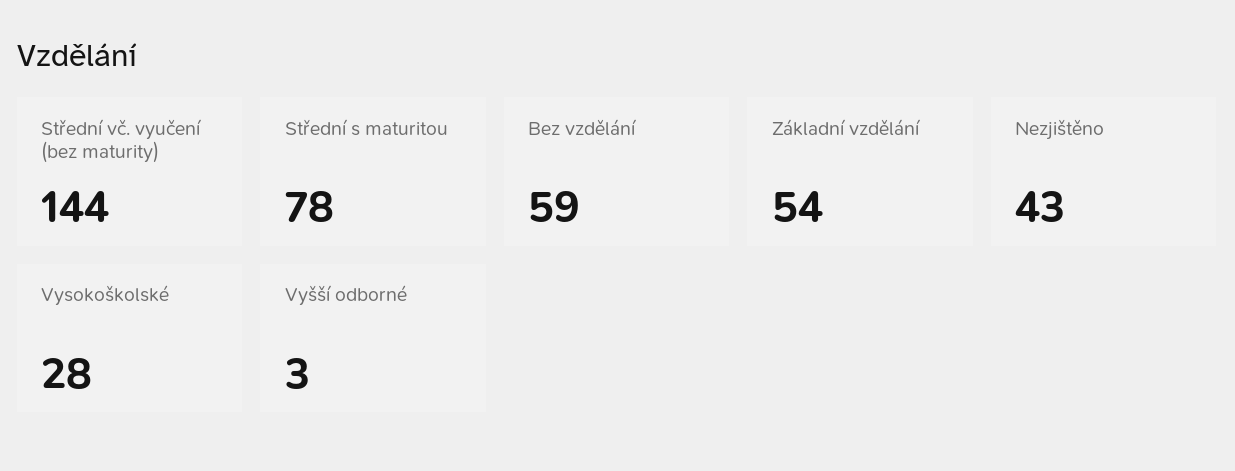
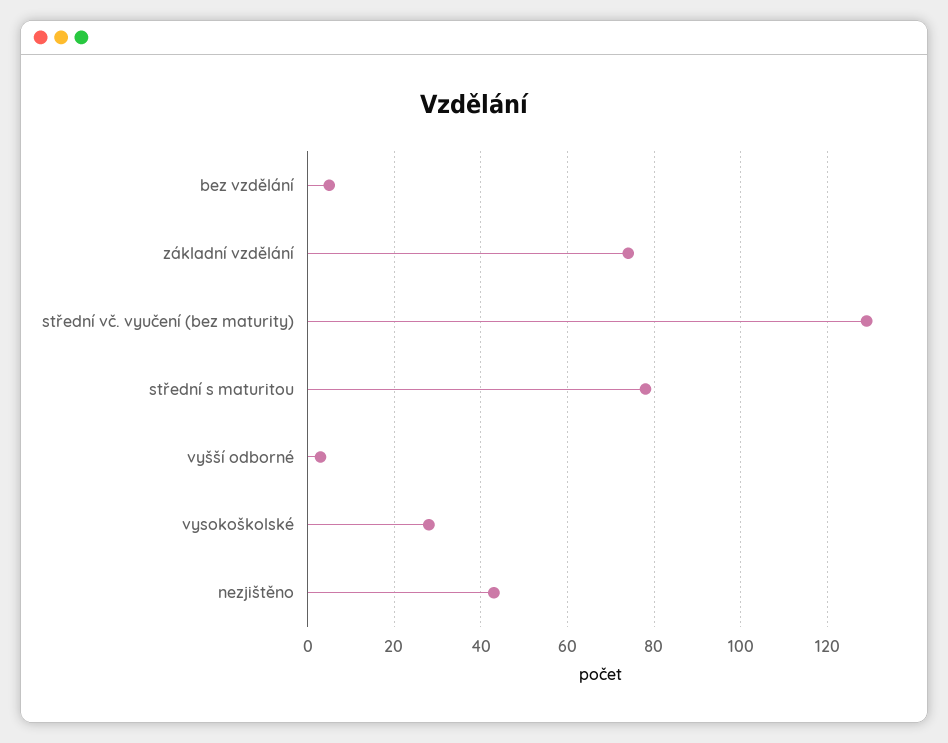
Střední vč. vyučení (bez maturity): 144 -> 130
Bez vzdělání: 59 -> 5
Základní vzdělání: 54 -> 75

